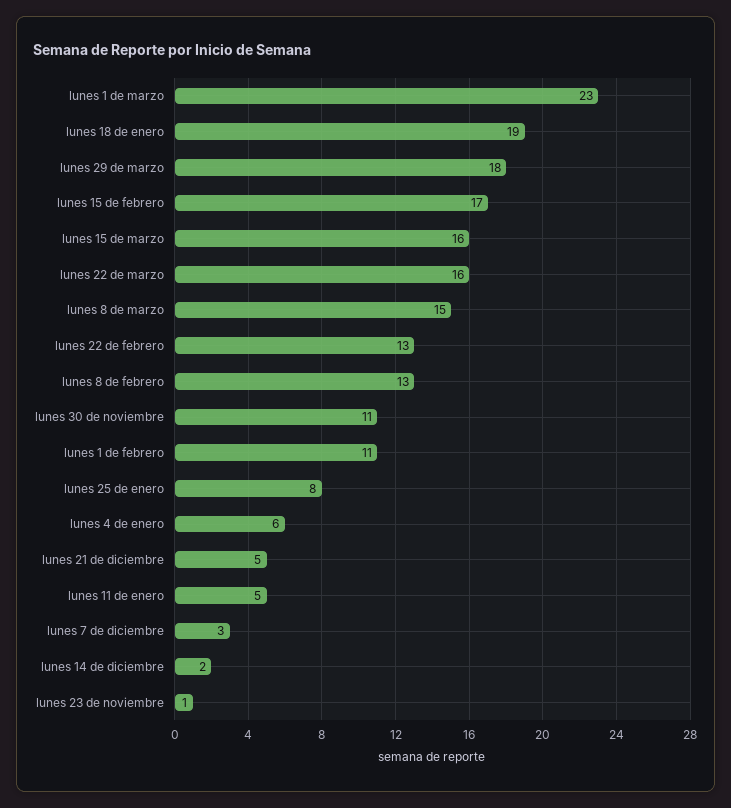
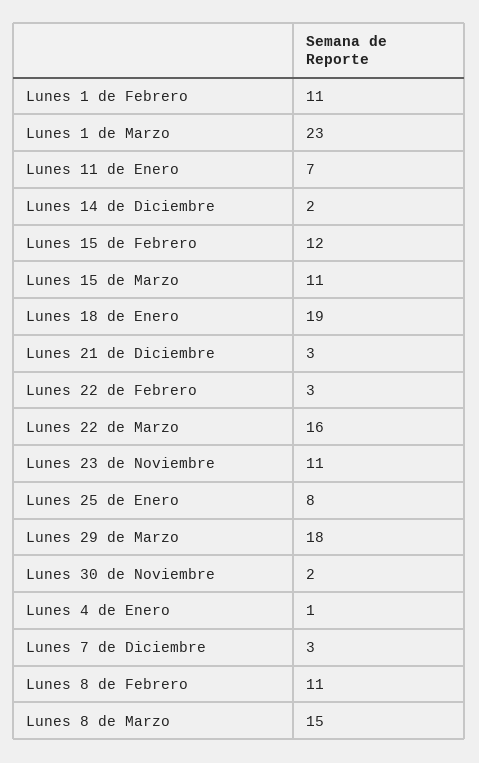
lunes 15 de febrero: 17 -> 12
lunes 15 de marzo: 16 -> 11
lunes 22 de febrero: 13 -> 3
lunes 8 de febrero: 13 -> 11
lunes 30 de noviembre: 11 -> 2
lunes 4 de enero: 6 -> 1
lunes 21 de diciembre: 5 -> 3
lunes 11 de enero: 5 -> 7
lunes 23 de noviembre: 1 -> 11

